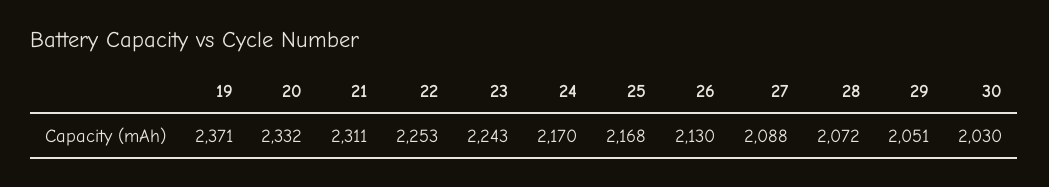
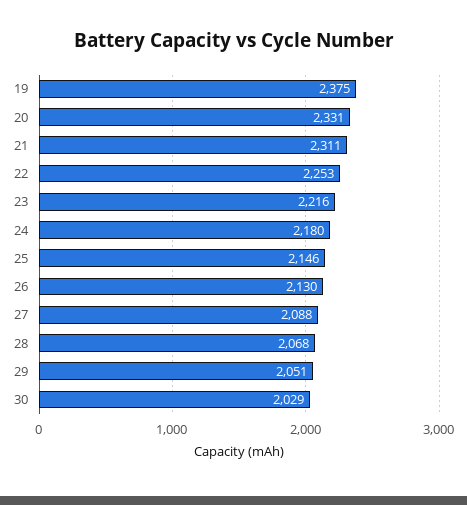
19: 2371 -> 2375
20: 2332 -> 2331
23: 2243 -> 2216
24: 2170 -> 2180
25: 2168 -> 2146
28: 2072 -> 2068
30: 2030 -> 2029

